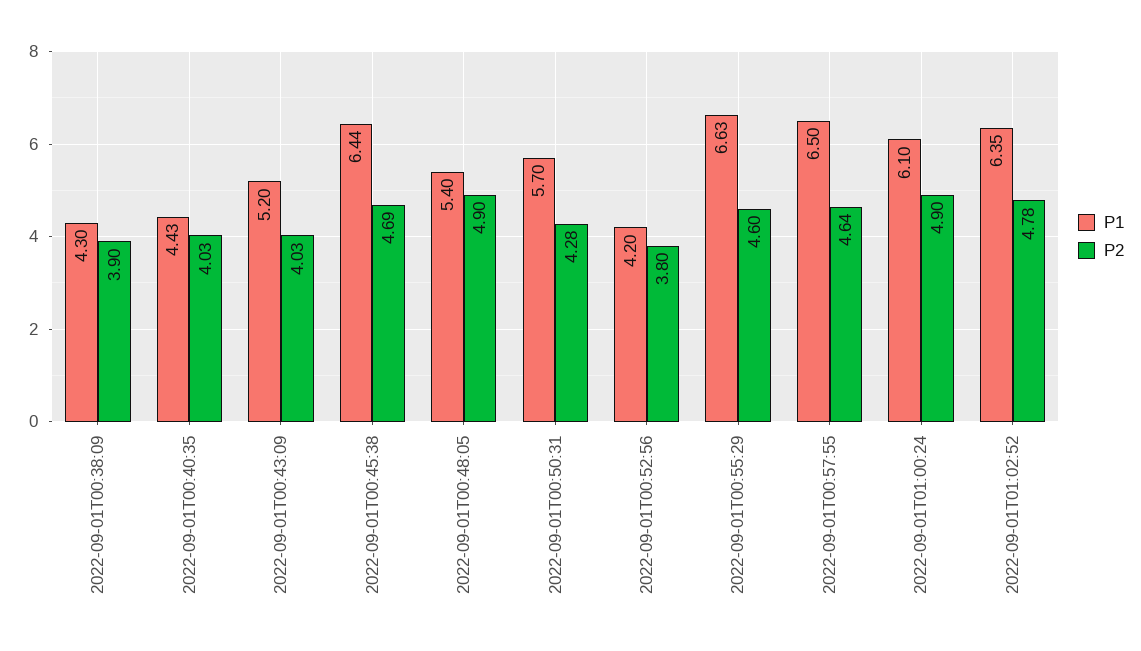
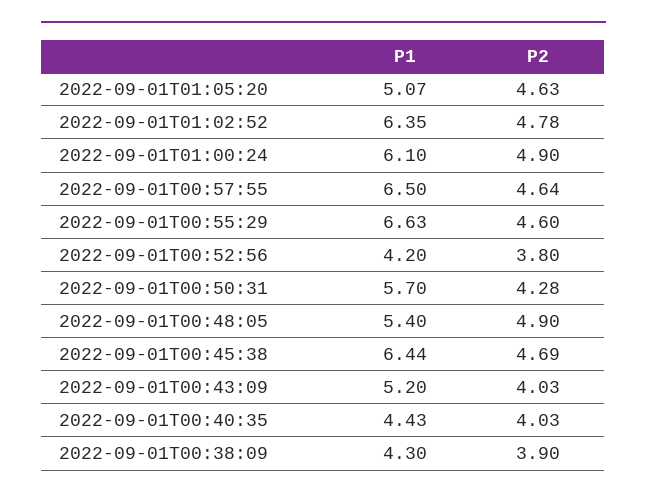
P1, 2022-09-01T01:05:20: none -> 5.07
P2, 2022-09-01T01:05:20: none -> 4.63

